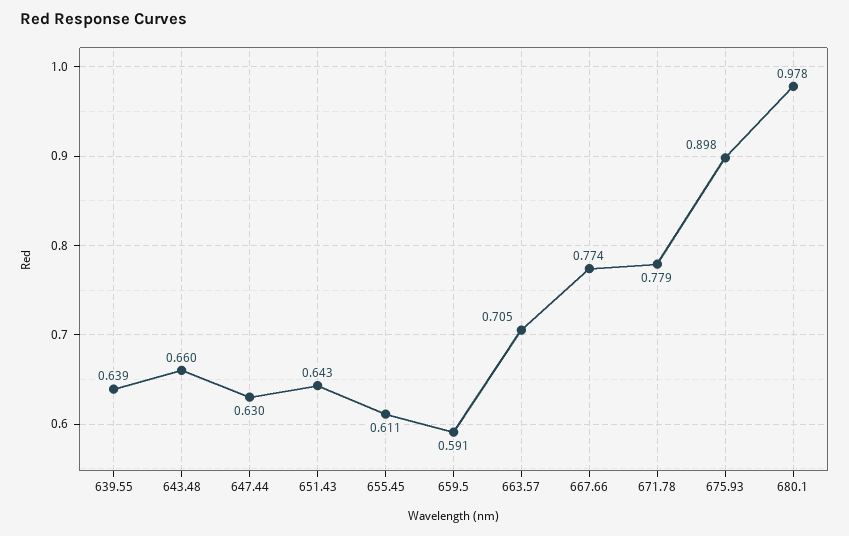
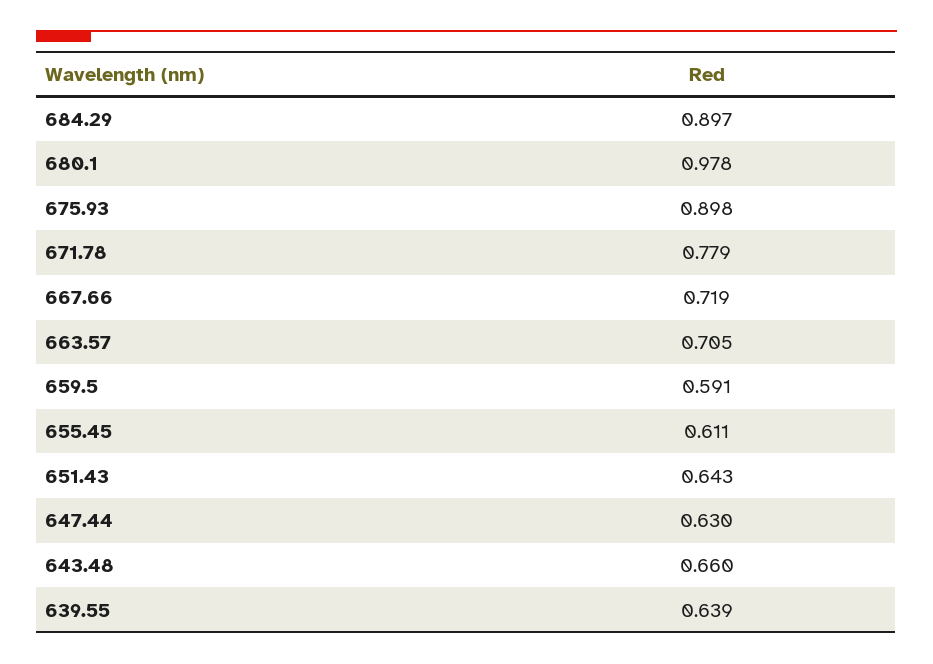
667.66: 0.774 -> 0.719
684.29: none -> 0.897

